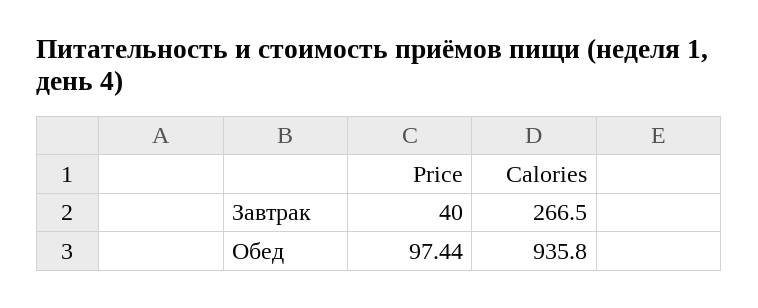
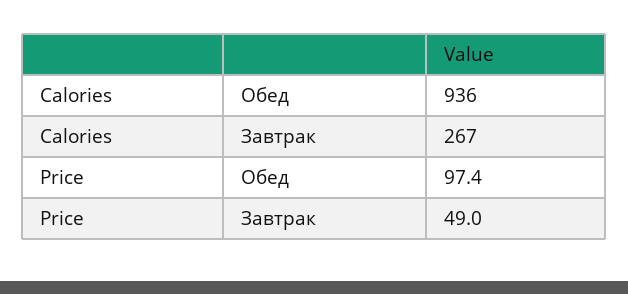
Price, Завтрак: 40 -> 49

